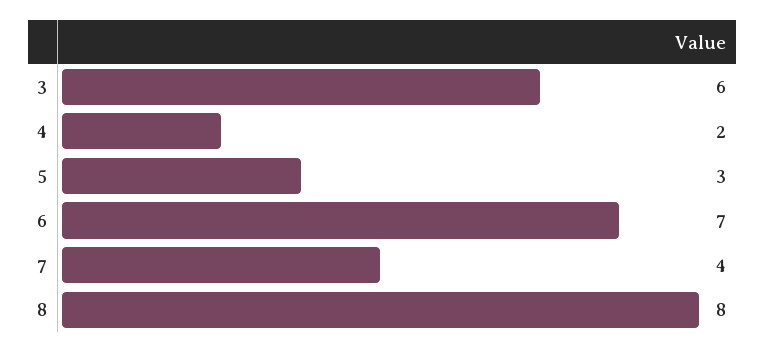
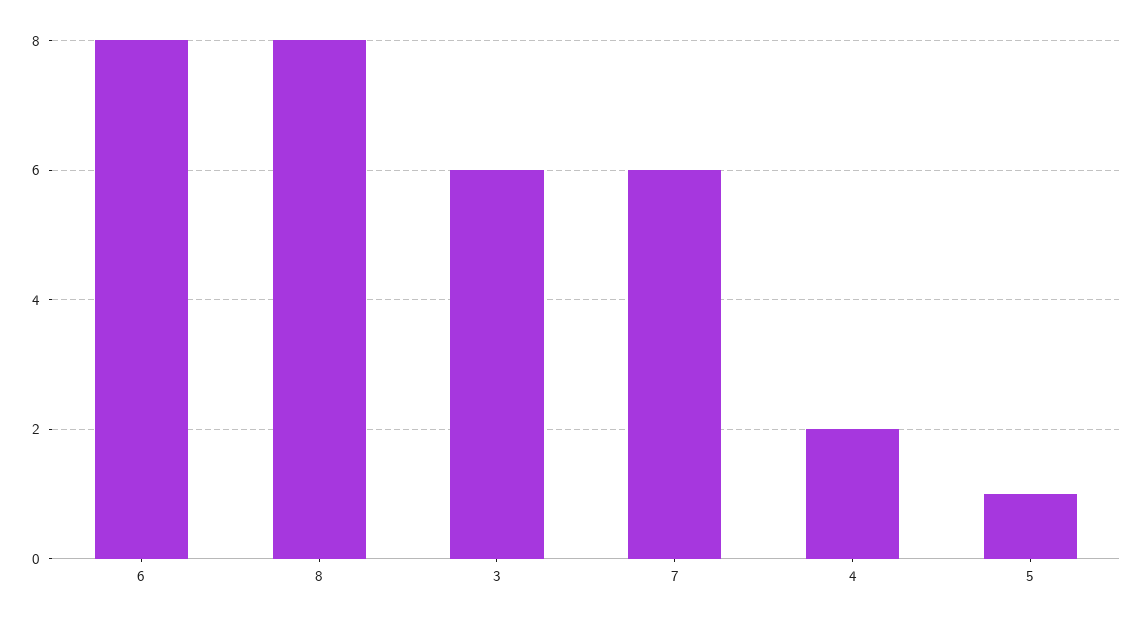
5: 3 -> 1
6: 7 -> 8
7: 4 -> 6

